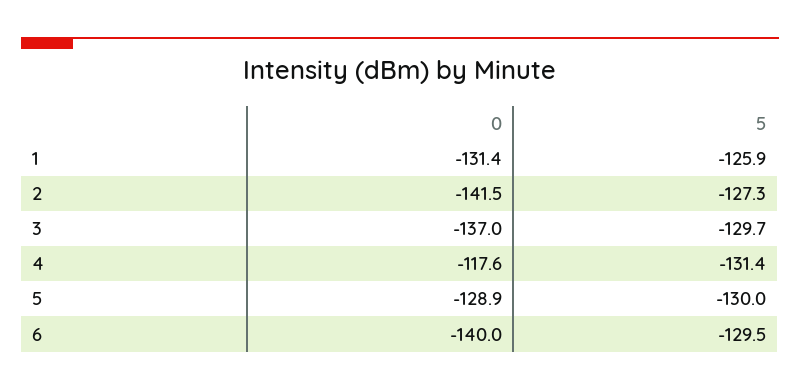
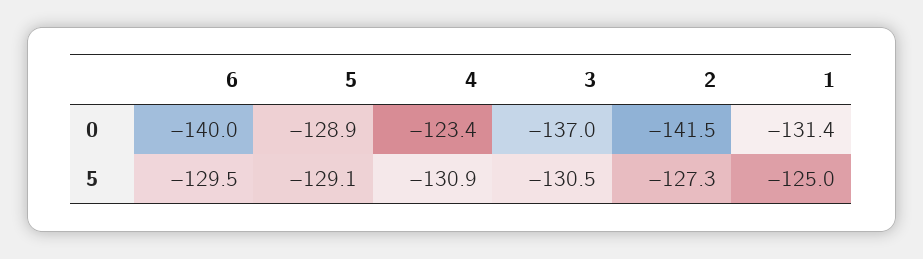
5, 1: -125.9 -> -125
5, 3: -129.7 -> -130.5
0, 4: -117.6 -> -123.4
5, 4: -131.4 -> -130.9
5, 5: -130 -> -129.1

